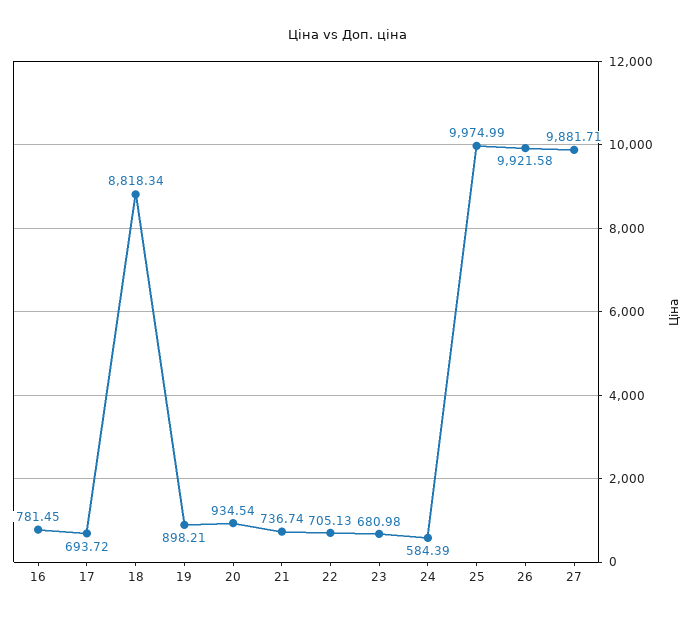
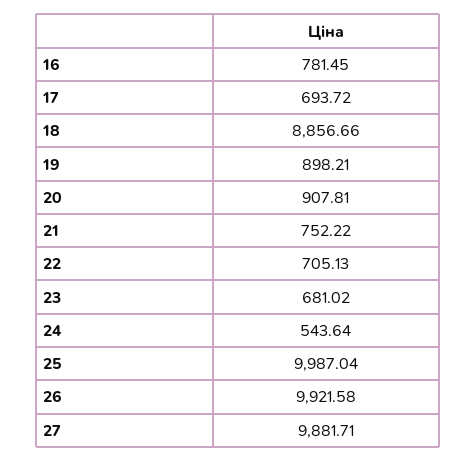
18: 8818.34 -> 8856.66
20: 934.54 -> 907.81
21: 736.74 -> 752.22
23: 680.98 -> 681.02
24: 584.39 -> 543.64
25: 9974.99 -> 9987.04

